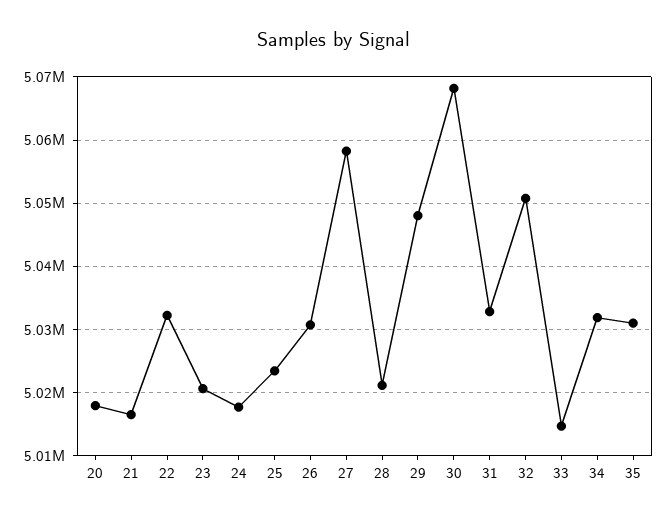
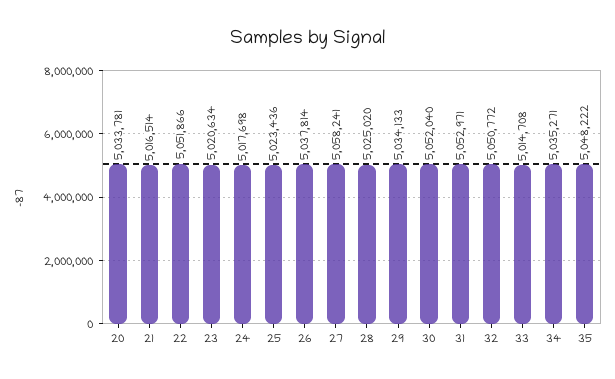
20: 5018000 -> 5033781
22: 5032000 -> 5051866
26: 5031000 -> 5037814
28: 5021000 -> 5025020
29: 5048000 -> 5034133
30: 5068000 -> 5052040
31: 5033000 -> 5052971
34: 5032000 -> 5035271
35: 5031000 -> 5048222

